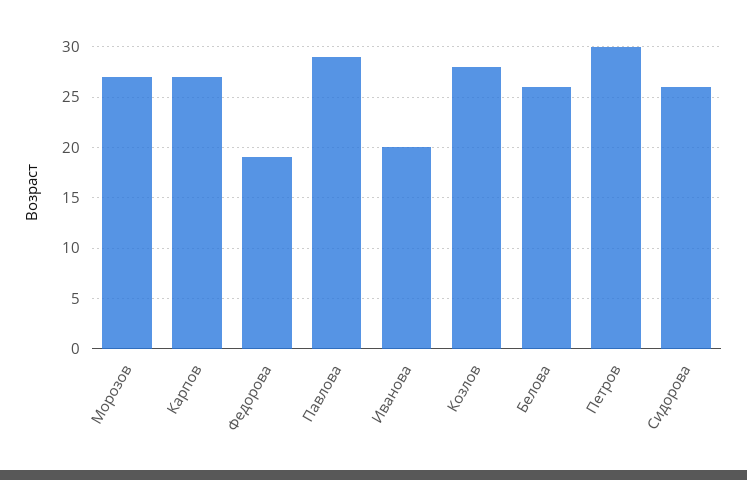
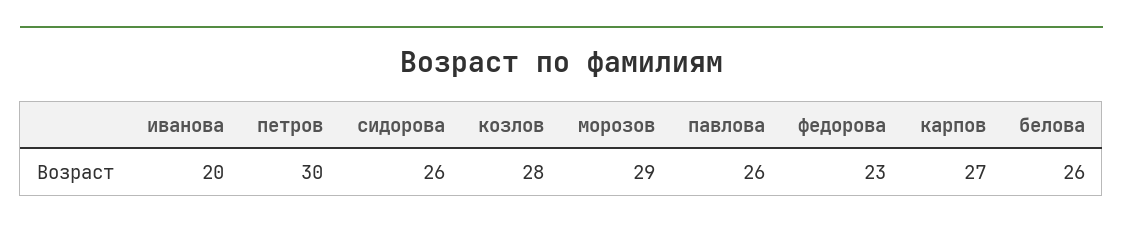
Морозов: 27 -> 29
Федорова: 19 -> 23
Павлова: 29 -> 26

